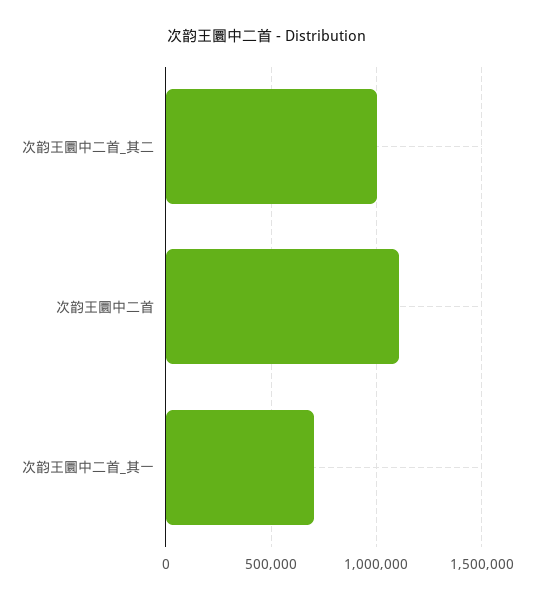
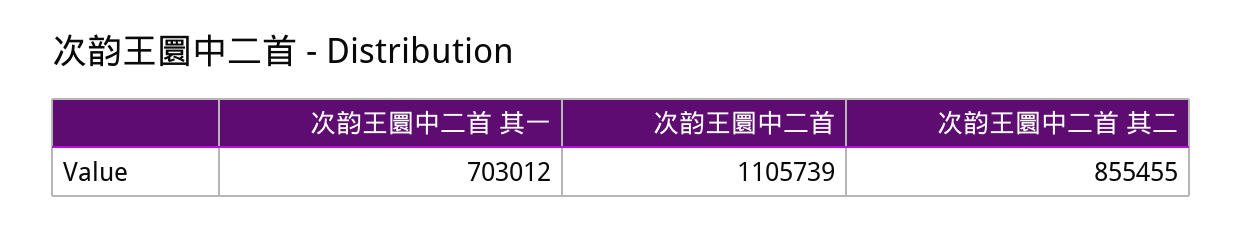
次韵王圜中二首_其二: 1000000 -> 855455

